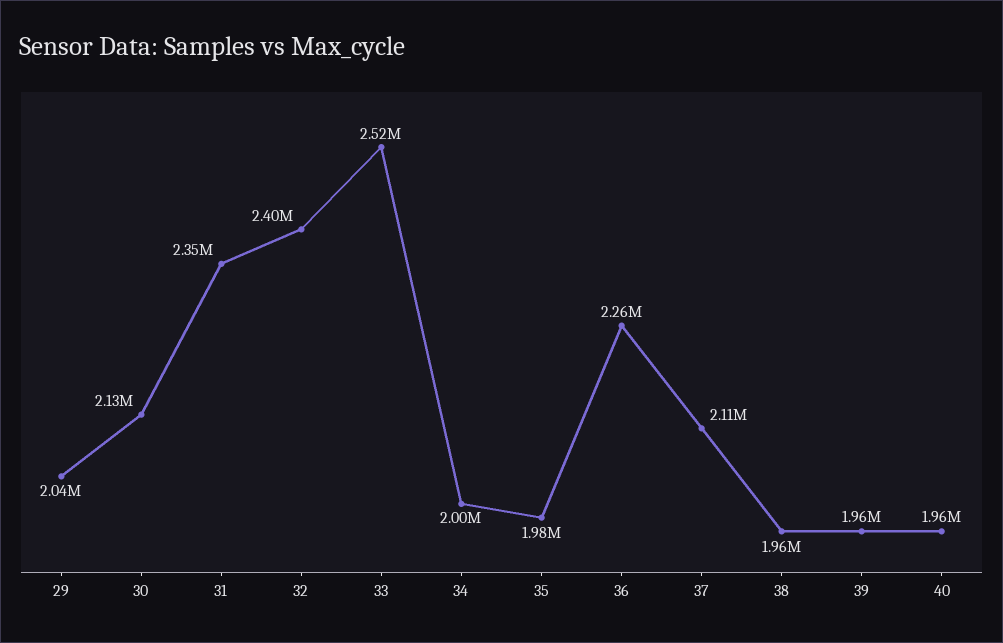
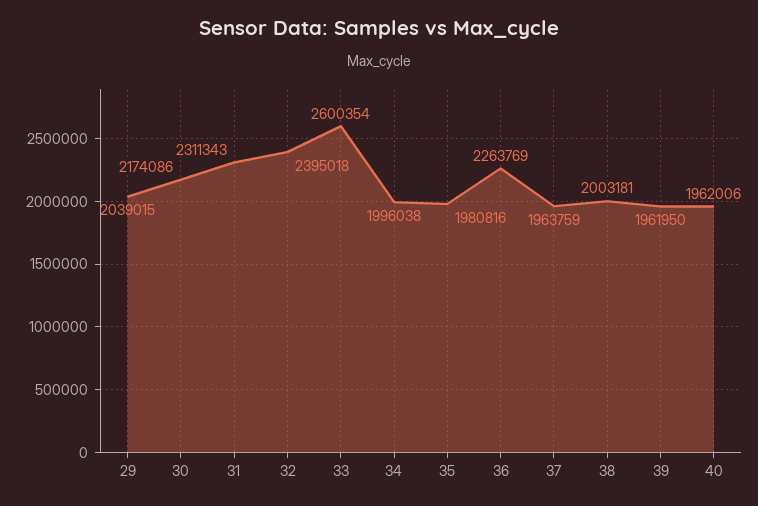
30: 2130000 -> 2174086
31: 2350000 -> 2311343
33: 2520000 -> 2600354
37: 2110000 -> 1963759
38: 1960000 -> 2003181

